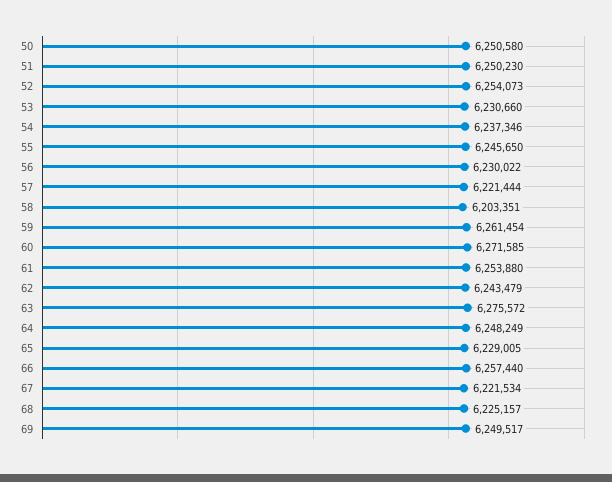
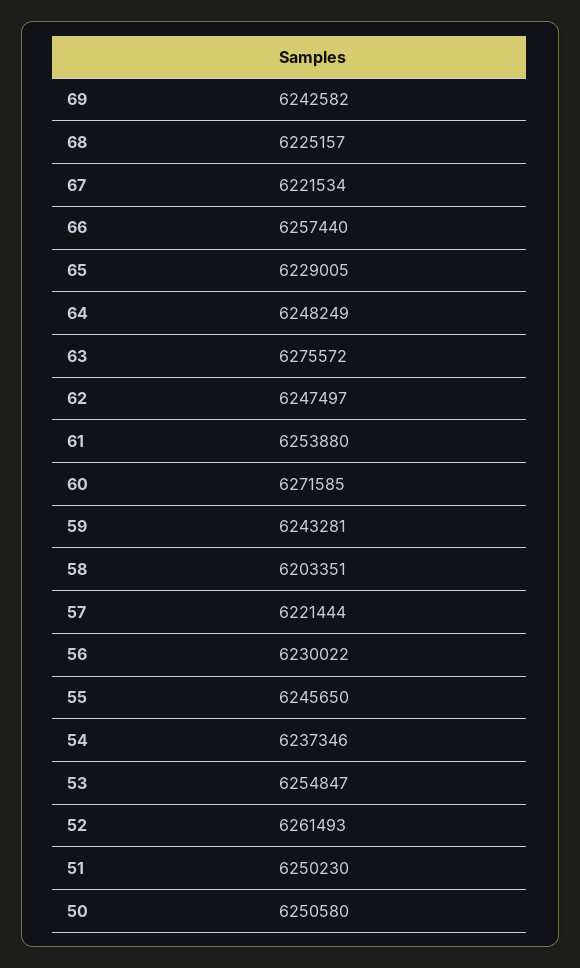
52: 6254073 -> 6261493
53: 6230660 -> 6254847
59: 6261454 -> 6243281
62: 6243479 -> 6247497
69: 6249517 -> 6242582

